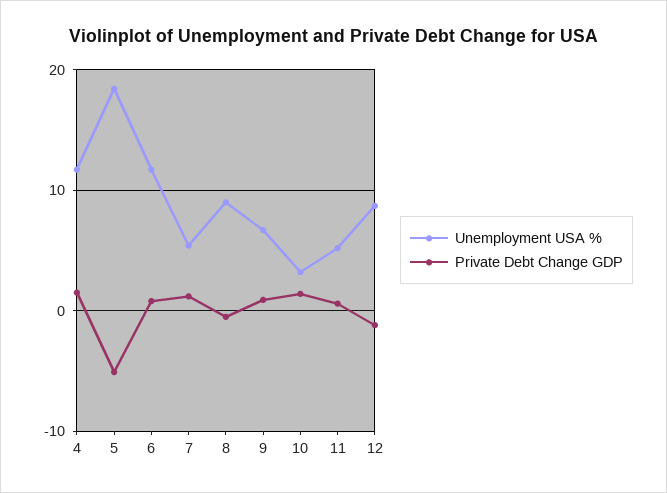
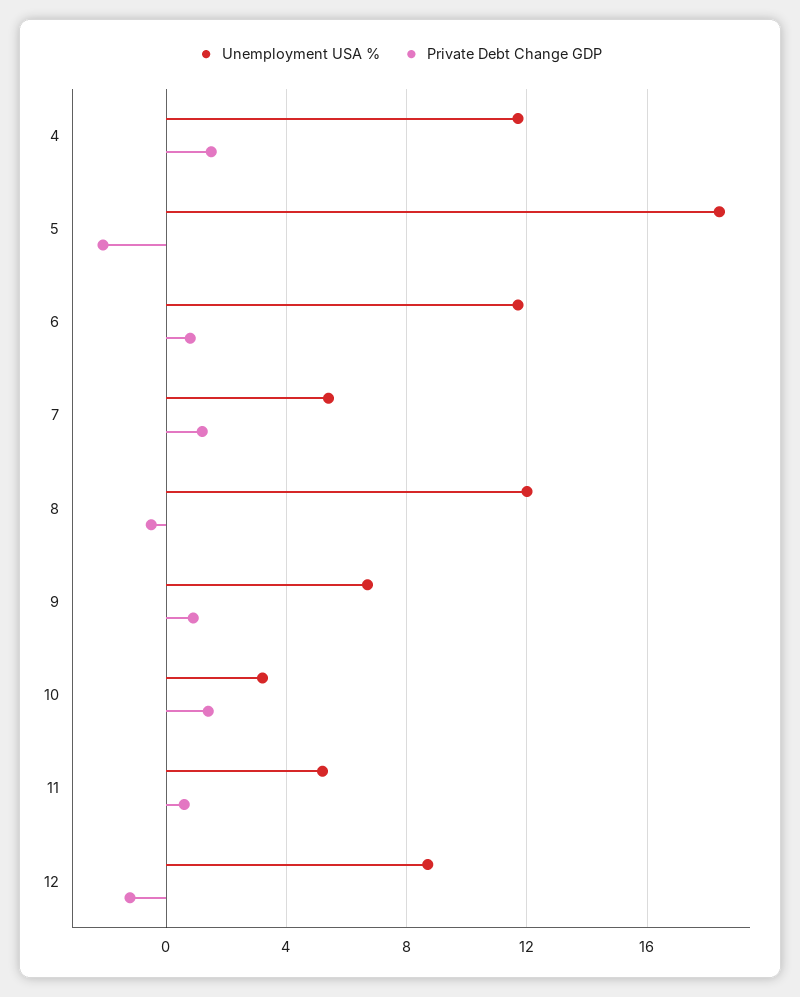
Private Debt Change GDP, 5: -5 -> -2
Unemployment USA %, 8: 9 -> 12

